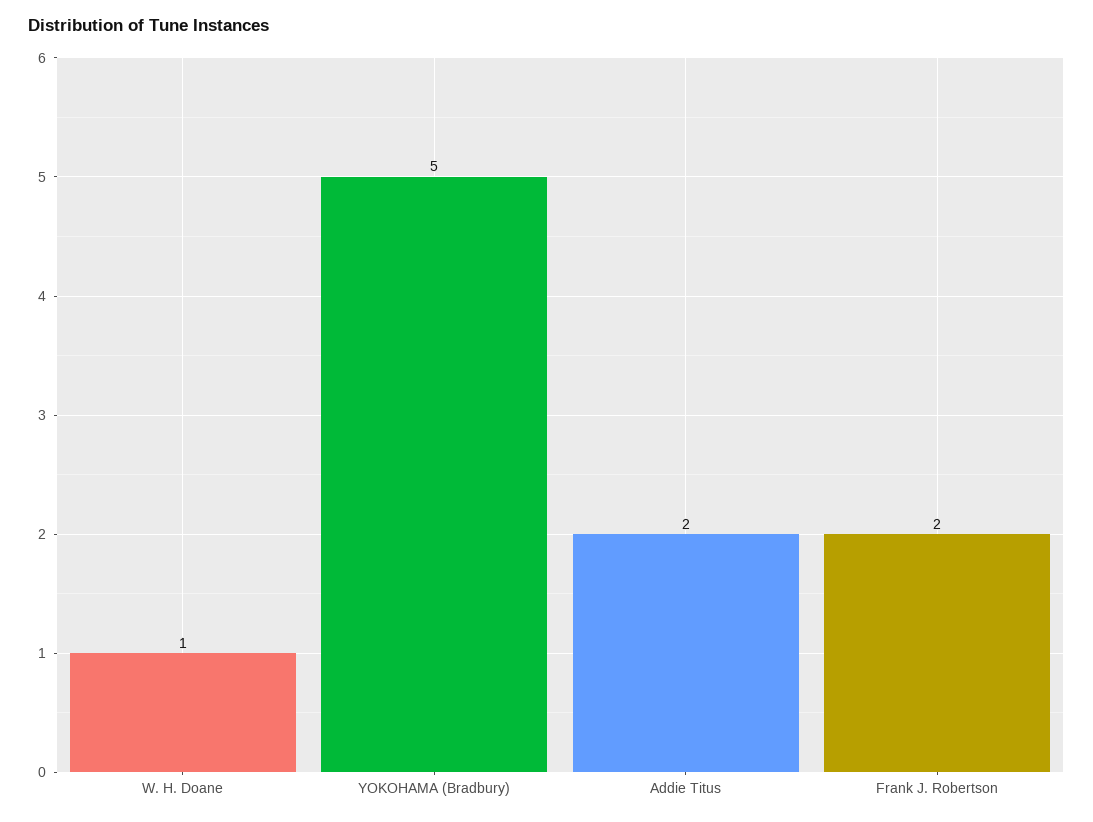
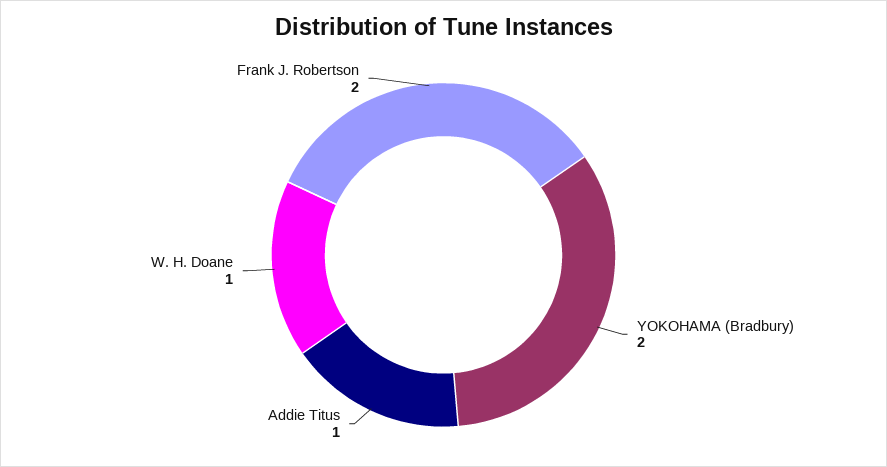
YOKOHAMA (Bradbury): 5 -> 2
Addie Titus: 2 -> 1

